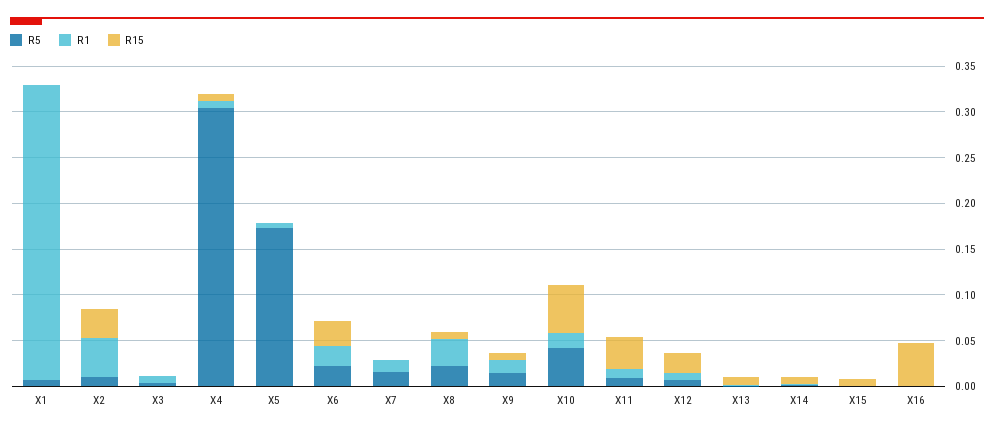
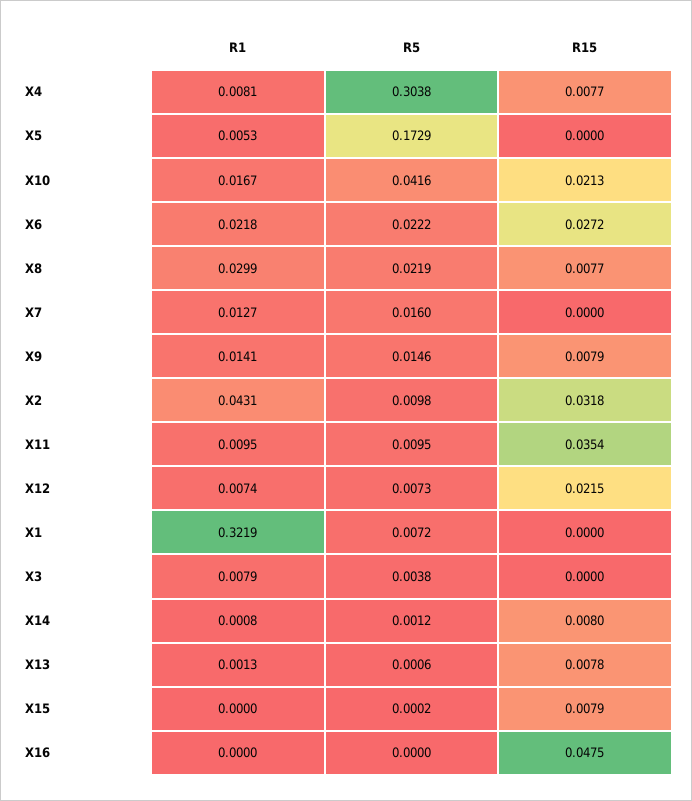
R15, X10: 0.05 -> 0.0213

